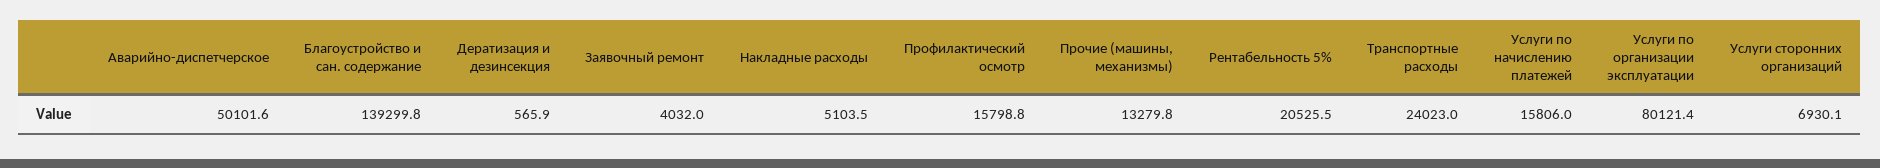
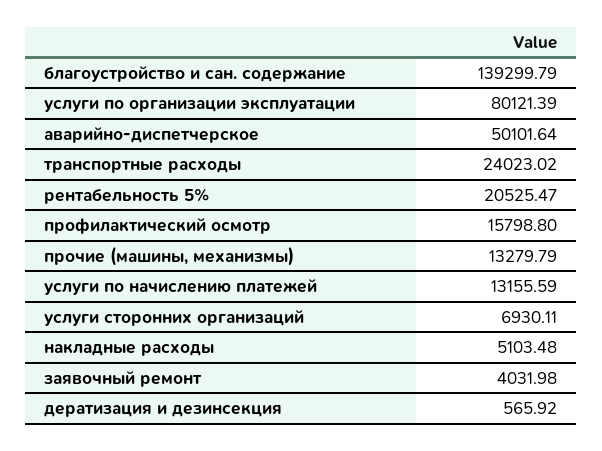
Услуги по начислению платежей: 15806 -> 13155.59

